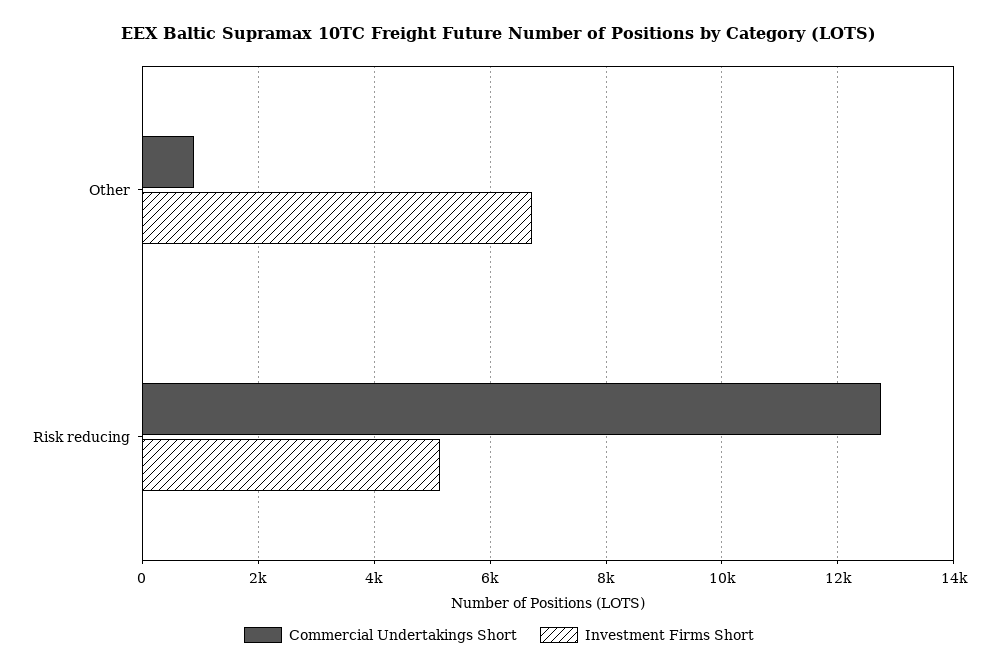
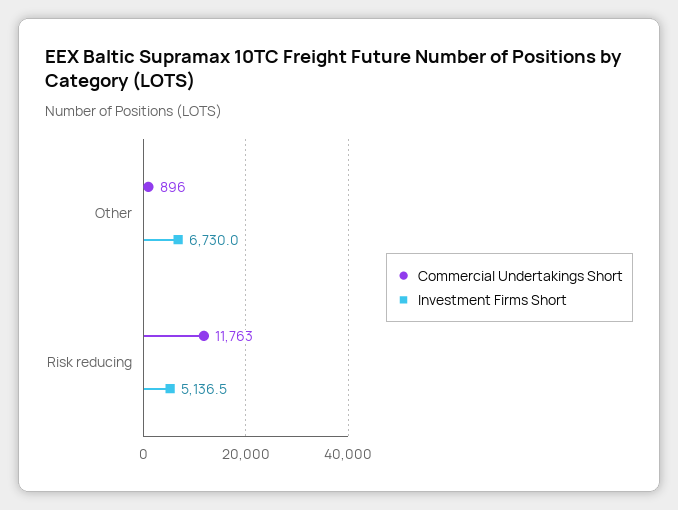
Commercial Undertakings Short, Risk reducing: 12800 -> 11763

